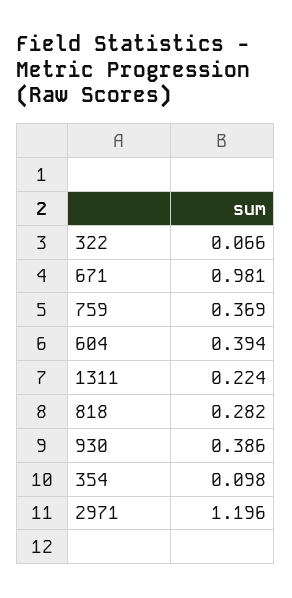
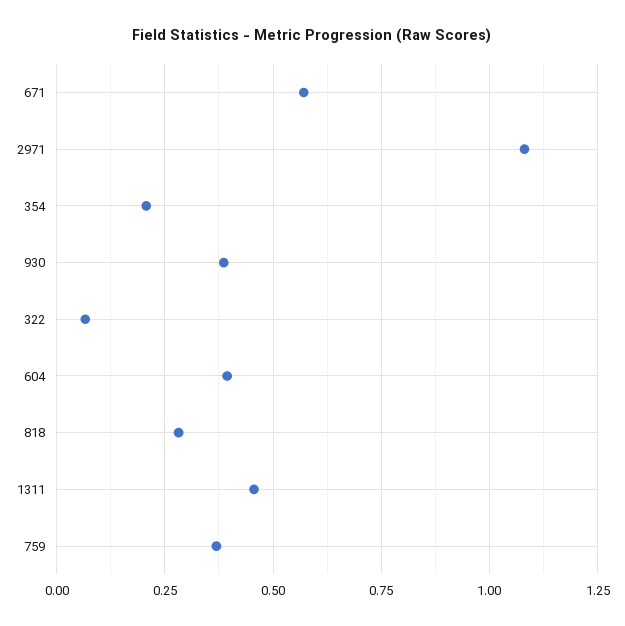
671: 0.981 -> 0.575
1311: 0.224 -> 0.45
354: 0.098 -> 0.2
2971: 1.196 -> 1.075

